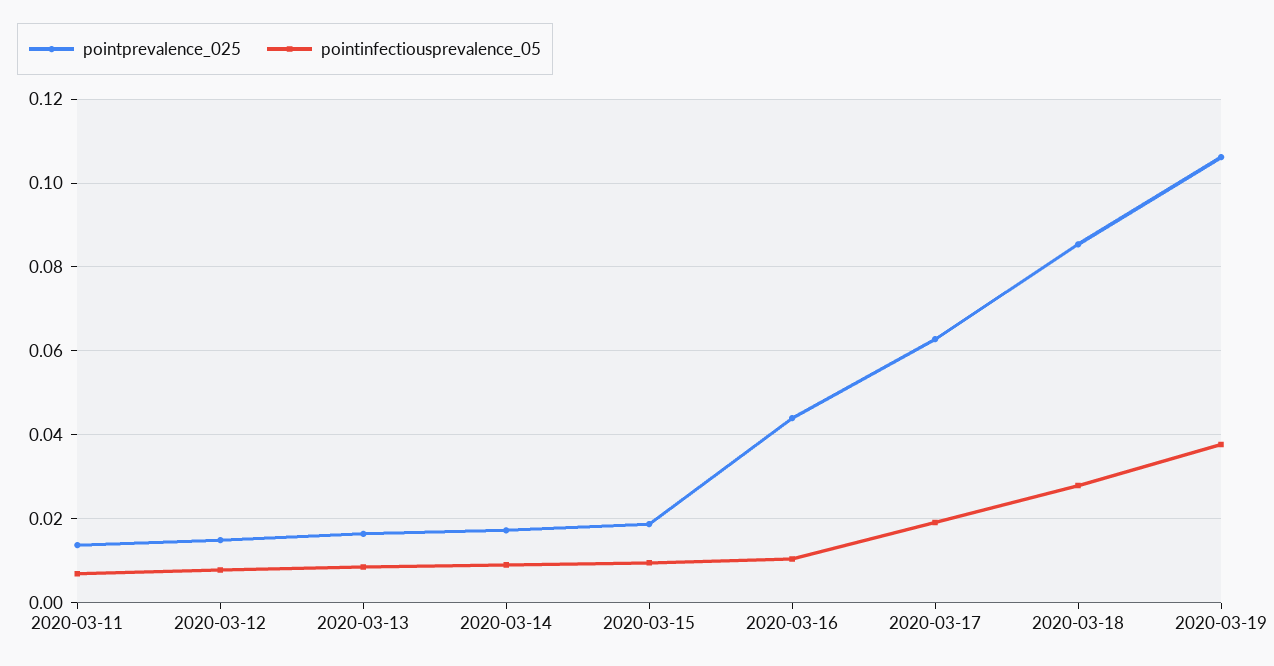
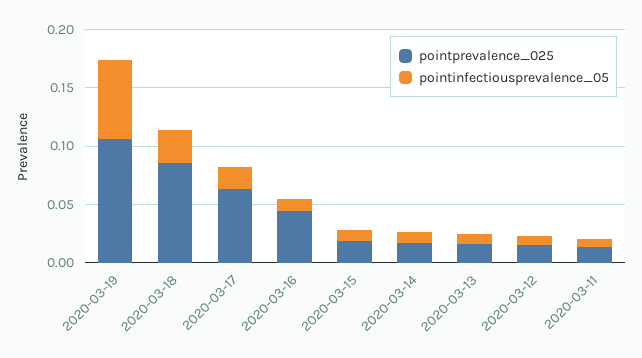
pointinfectiousprevalence_05, 2020-03-19: 0.038 -> 0.07

